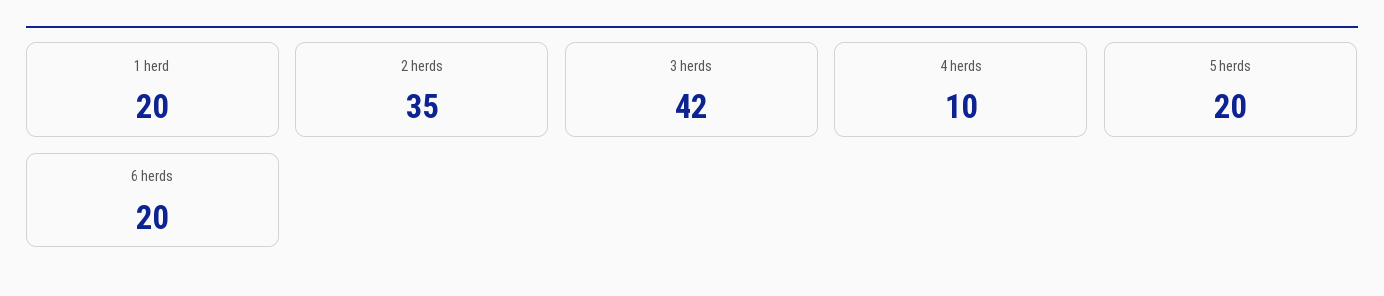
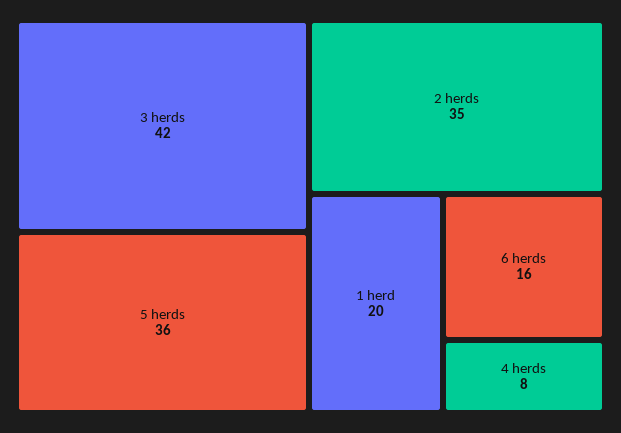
4 herds: 10 -> 8
5 herds: 20 -> 36
6 herds: 20 -> 16

